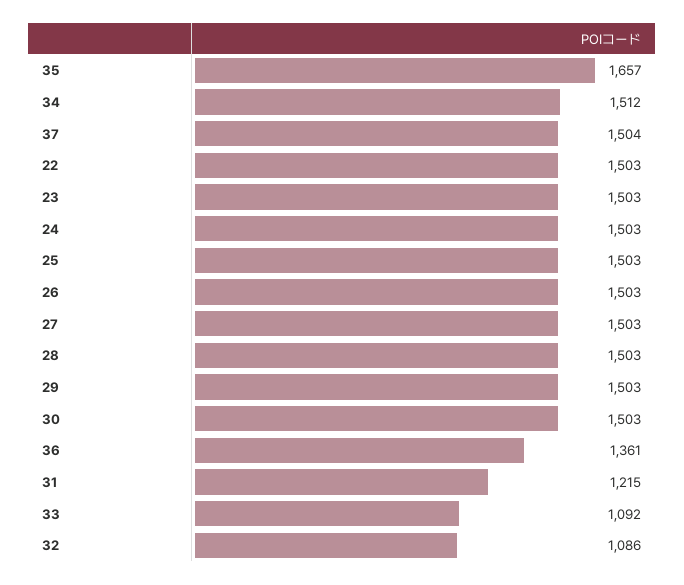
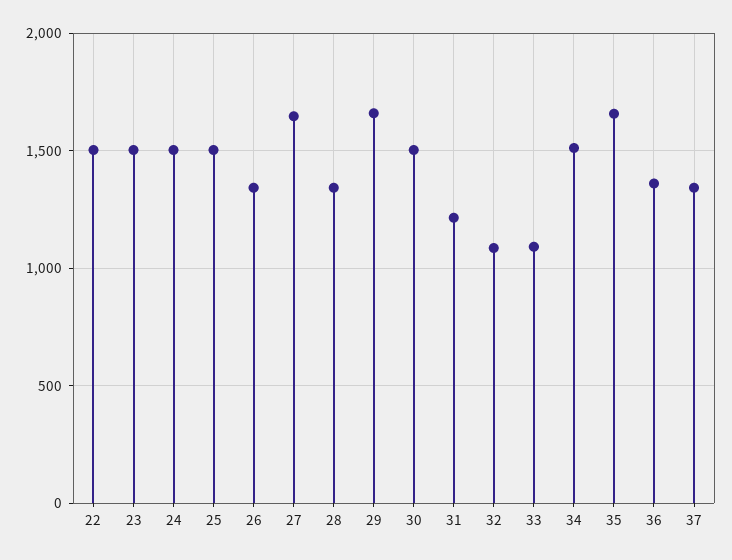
37: 1504 -> 1350
26: 1503 -> 1350
27: 1503 -> 1650
28: 1503 -> 1350
29: 1503 -> 1650

